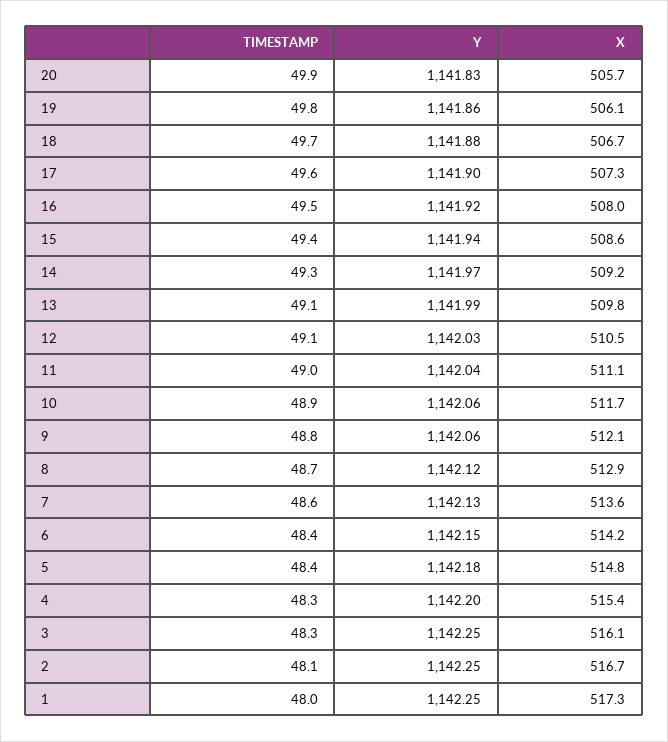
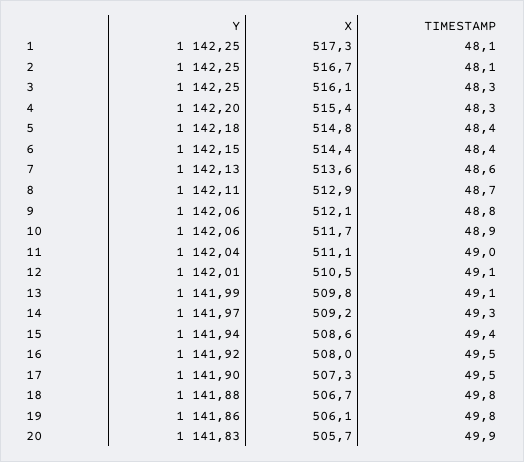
TIMESTAMP, 18: 49.7 -> 49.8
TIMESTAMP, 17: 49.6 -> 49.5
Y, 12: 1142.03 -> 1142.01
Y, 8: 1142.12 -> 1142.11
X, 6: 514.2 -> 514.4
TIMESTAMP, 1: 48 -> 48.1

